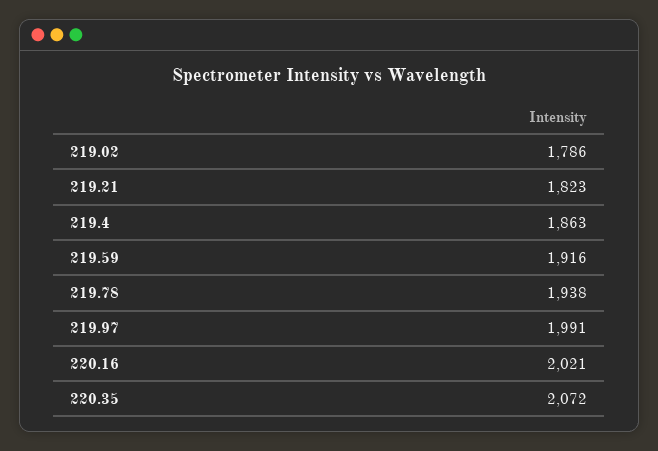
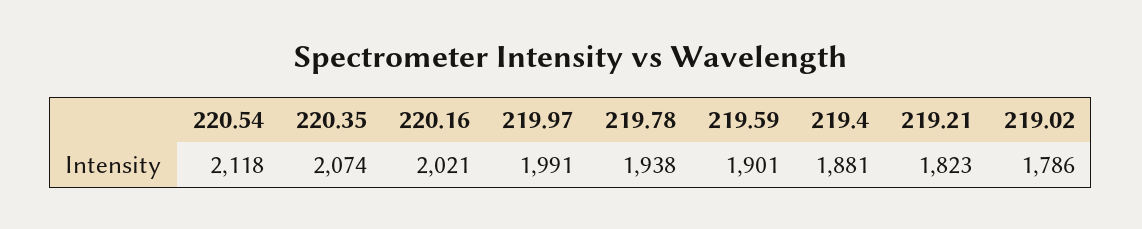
219.4: 1863 -> 1881
219.59: 1916 -> 1901
220.35: 2072 -> 2074
220.54: none -> 2118

